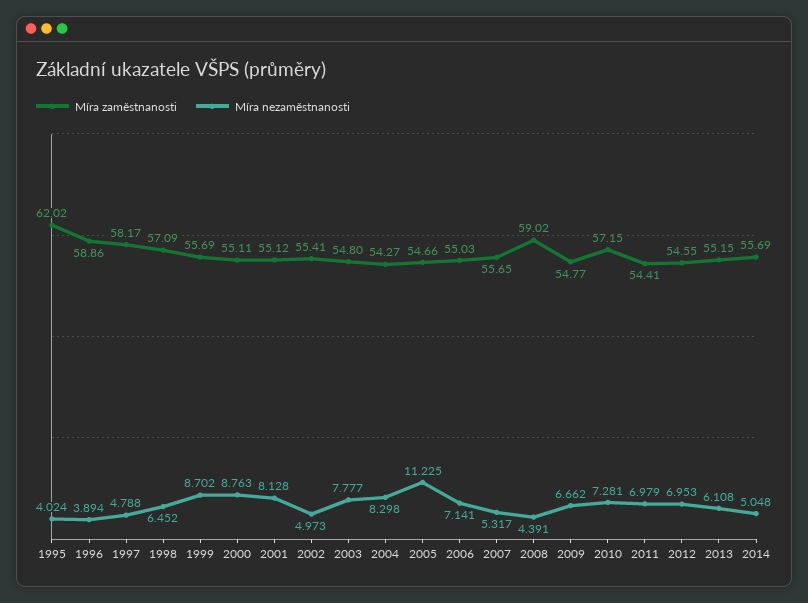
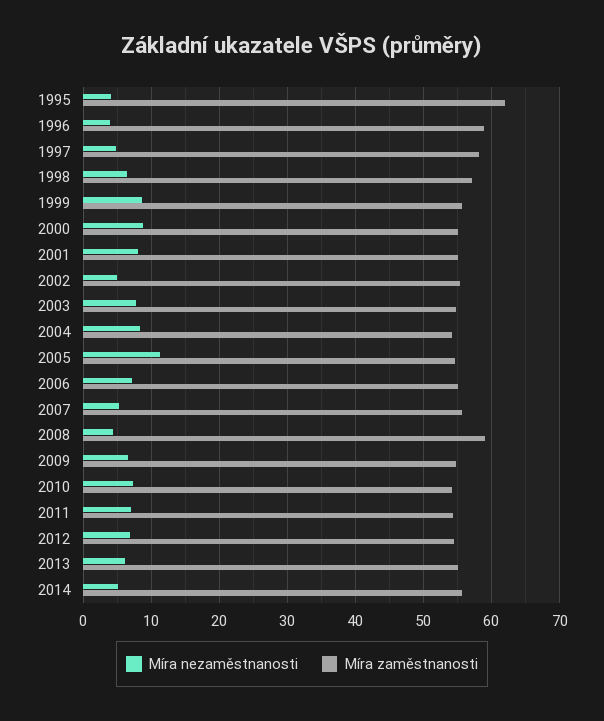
Míra zaměstnanosti, 2010: 57.15 -> 54

